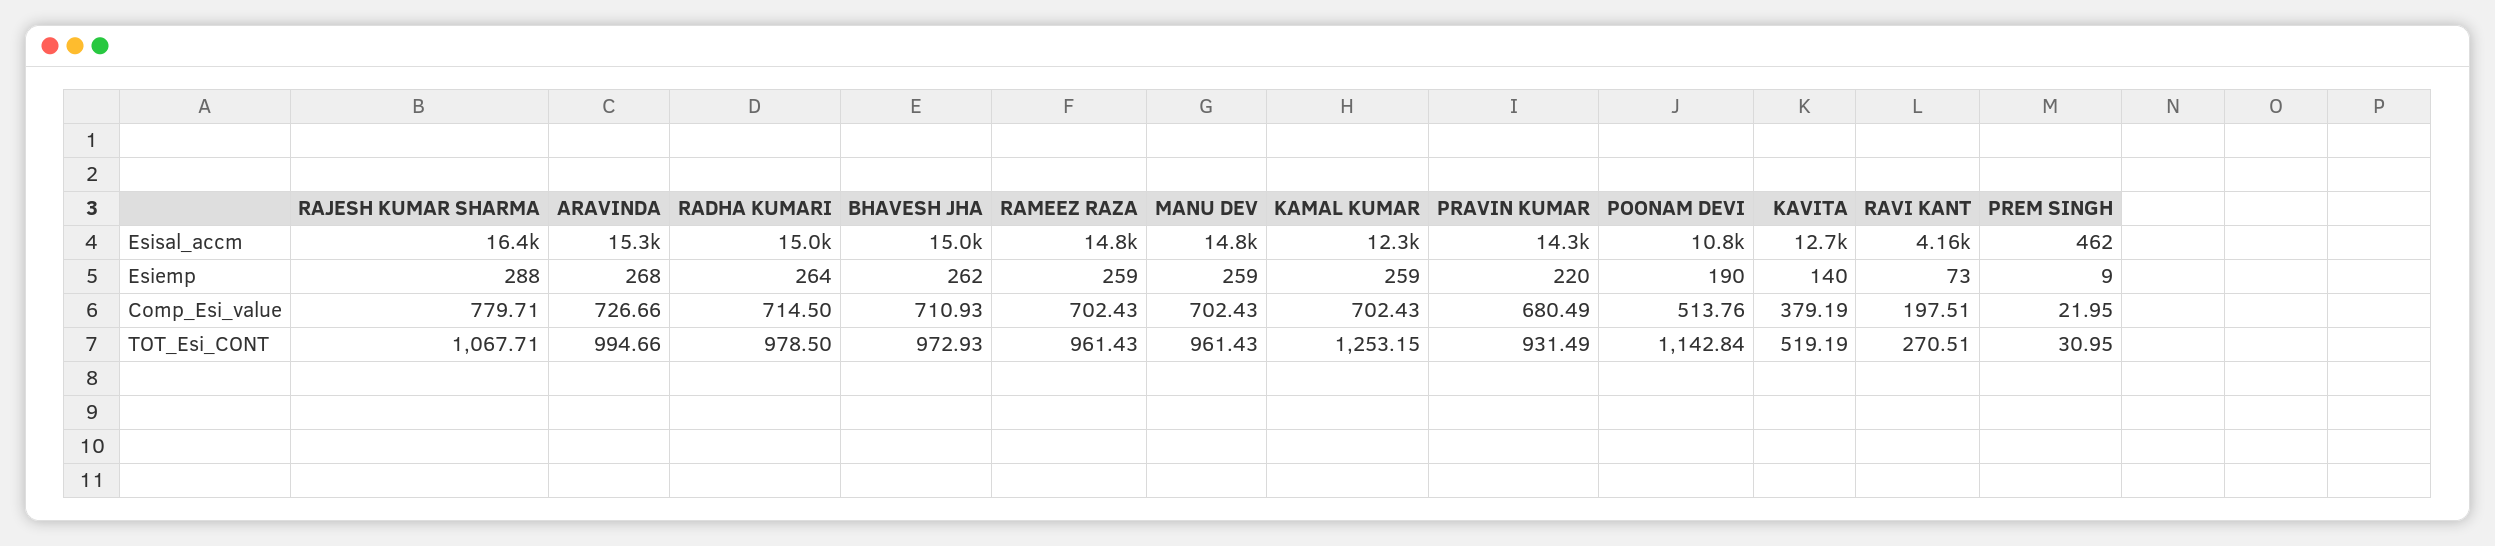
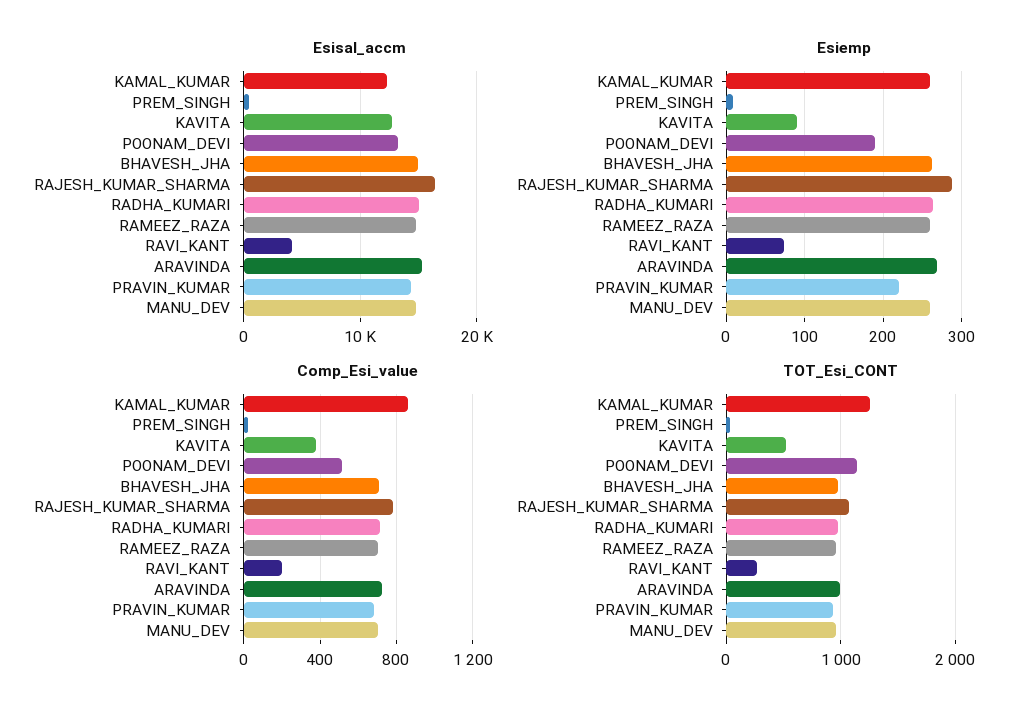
Esisal_accm, POONAM DEVI: 10800 -> 13000
Esiemp, KAVITA: 140 -> 90
Comp_Esi_value, KAMAL KUMAR: 702.43 -> 850

